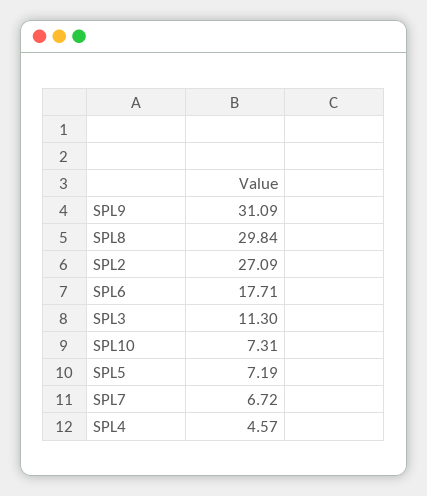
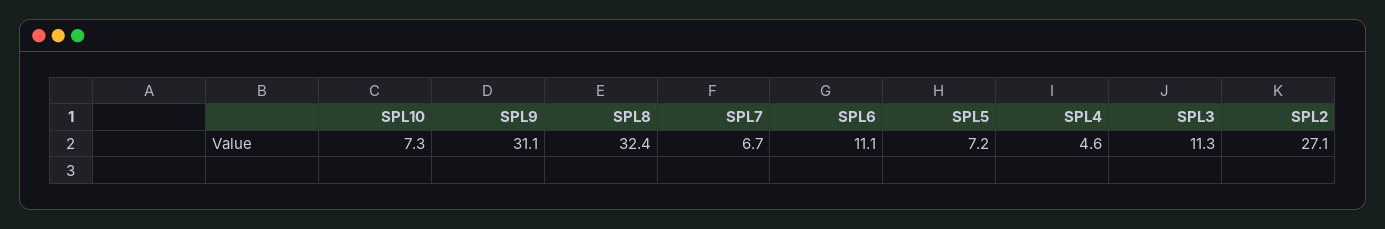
SPL8: 29.84 -> 32.4
SPL6: 17.71 -> 11.1

